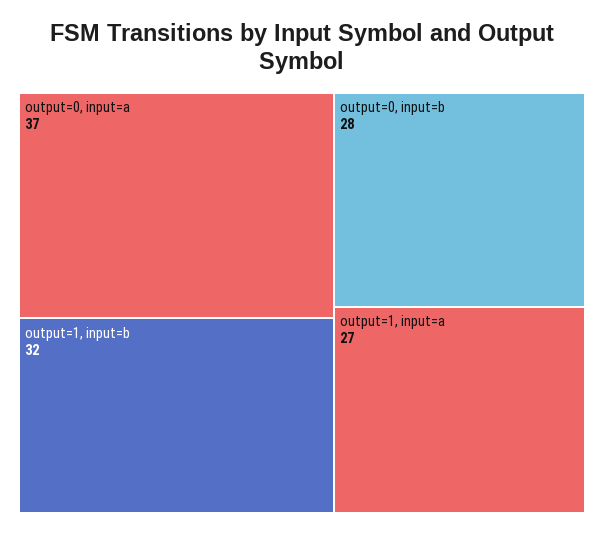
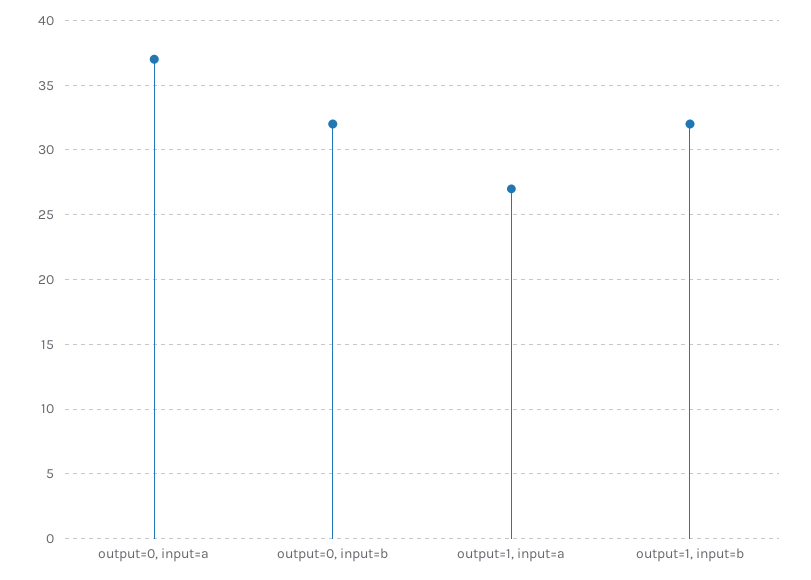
output=0, input=b: 28 -> 32

